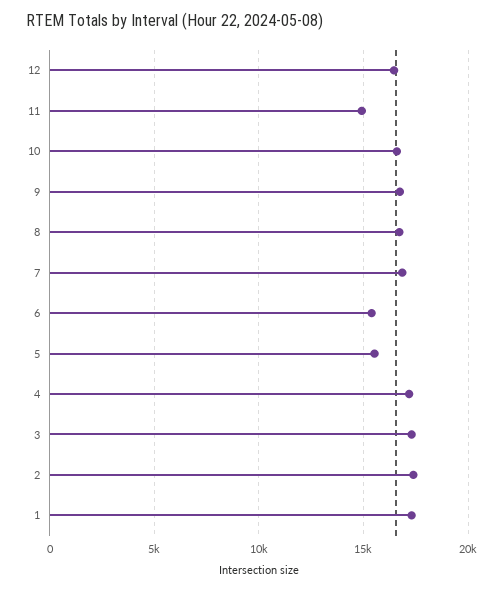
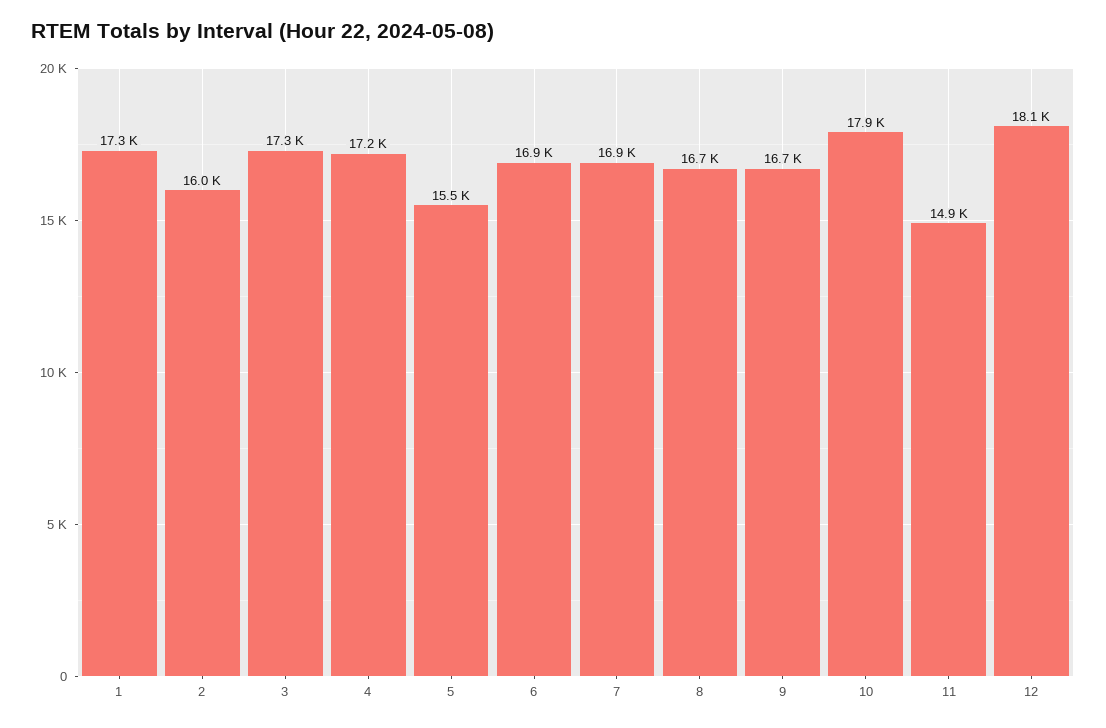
12: 16500 -> 18100
10: 16500 -> 17900
6: 15500 -> 16900
2: 17500 -> 16000

